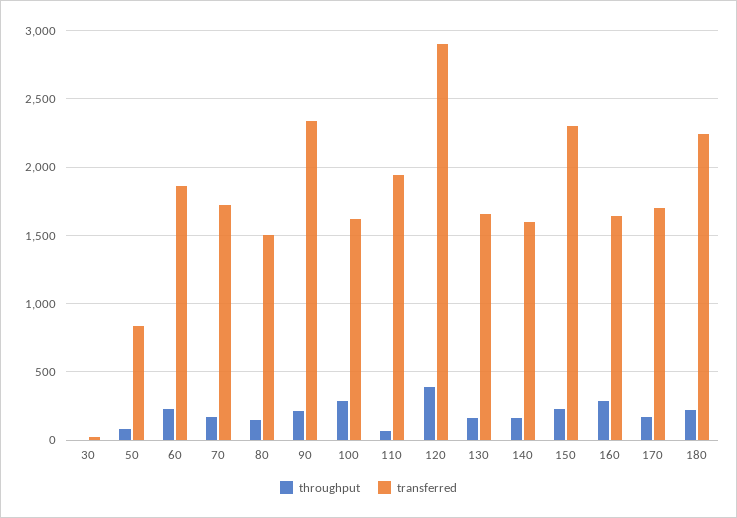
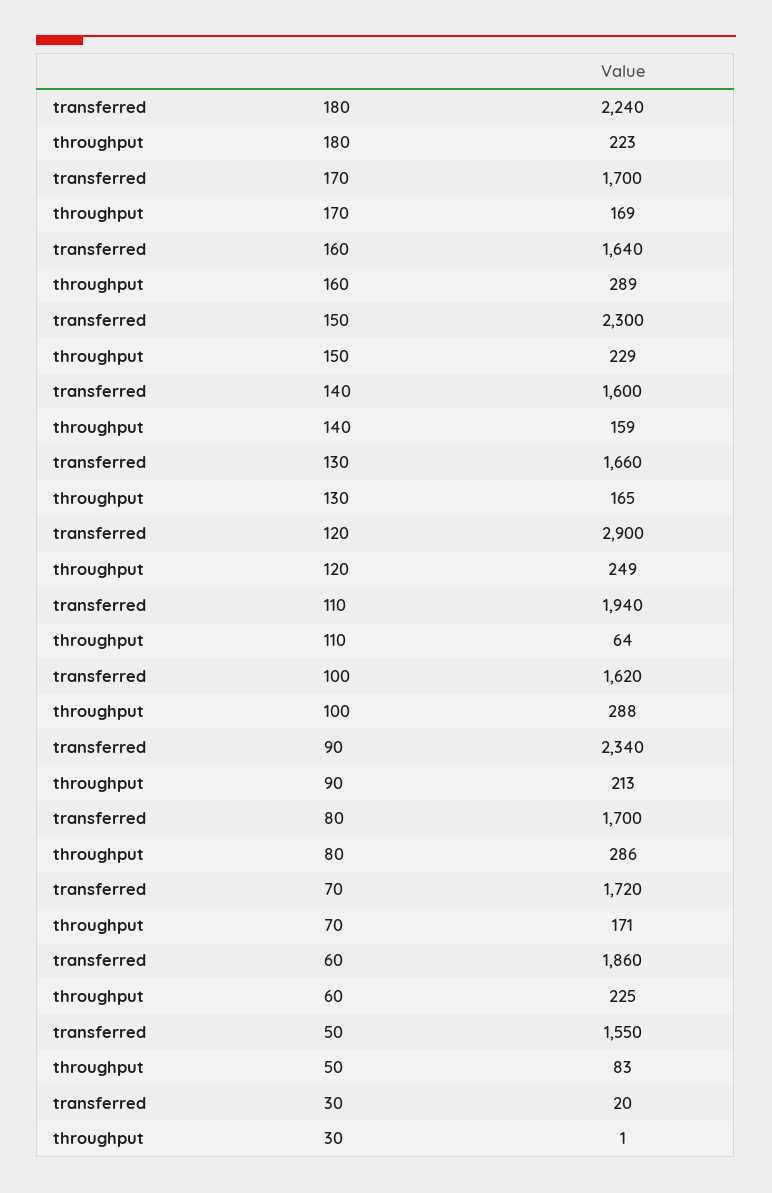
transferred, 50: 850 -> 1550
throughput, 80: 150 -> 286
transferred, 80: 1500 -> 1700
throughput, 120: 400 -> 249

